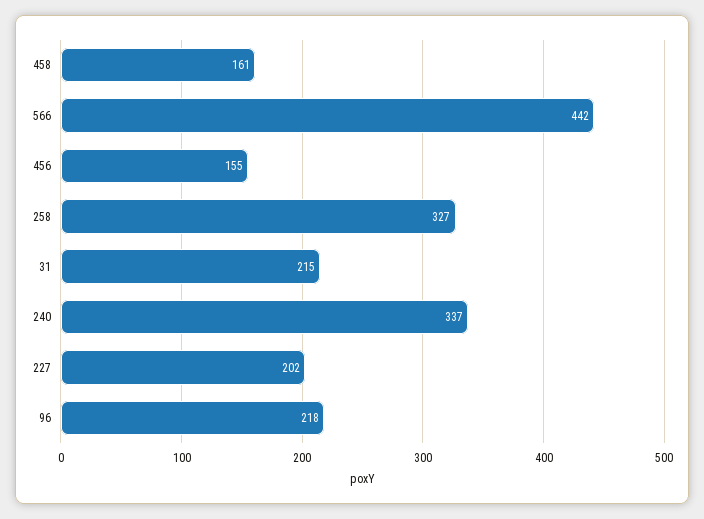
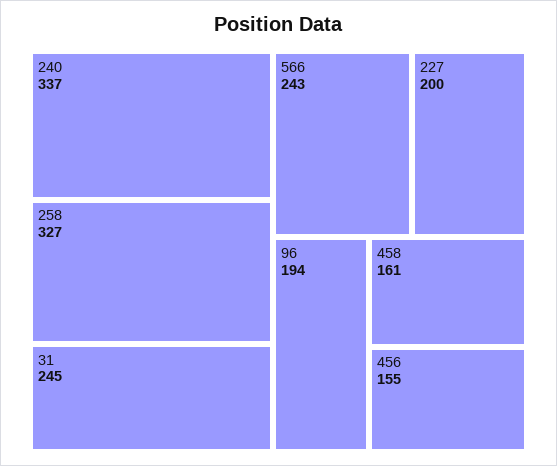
566: 442 -> 243
31: 215 -> 245
227: 202 -> 200
96: 218 -> 194

